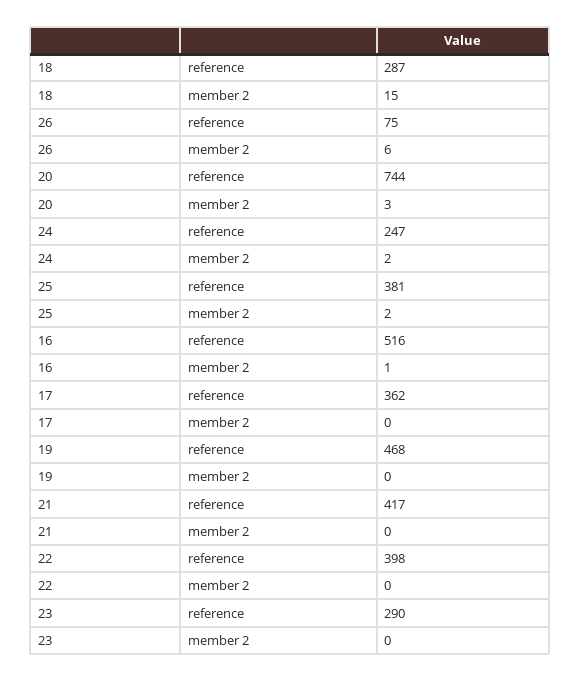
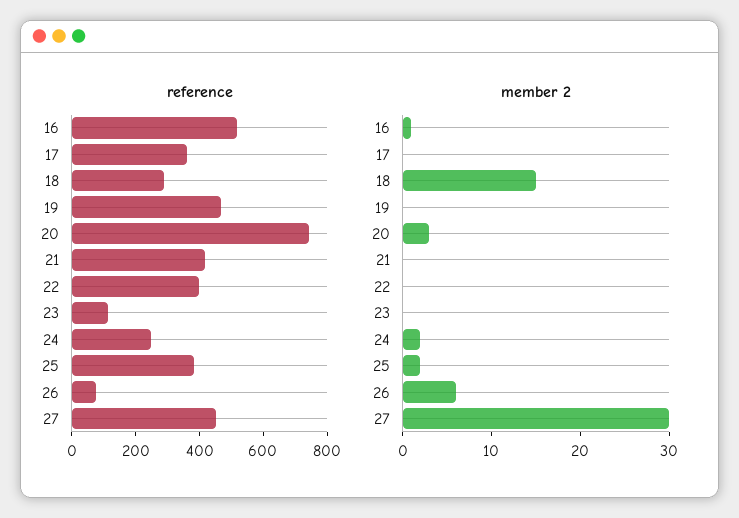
reference, 23: 290 -> 100
reference, 27: none -> 450
member 2, 27: none -> 30

